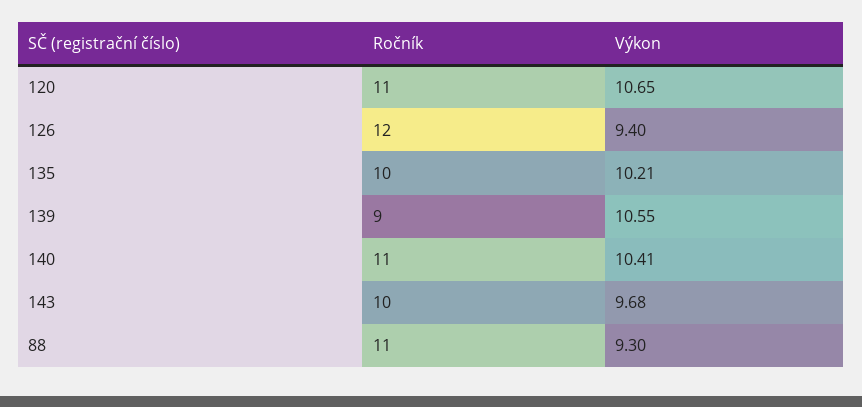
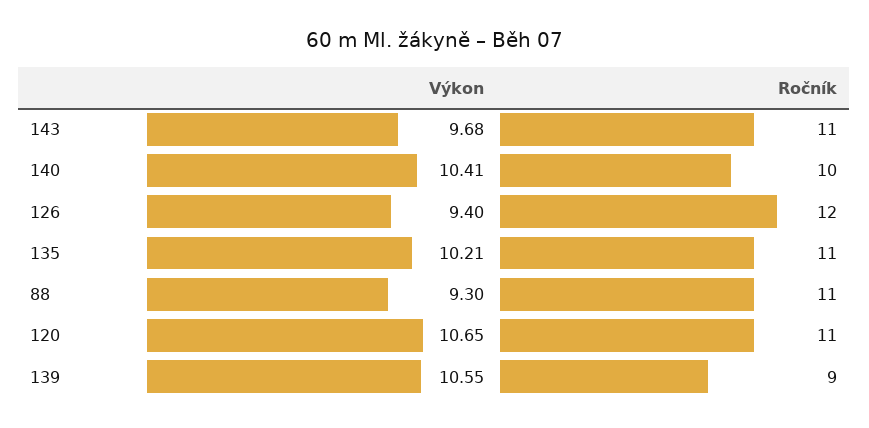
Ročník, 135: 10 -> 11
Ročník, 140: 11 -> 10
Ročník, 143: 10 -> 11

